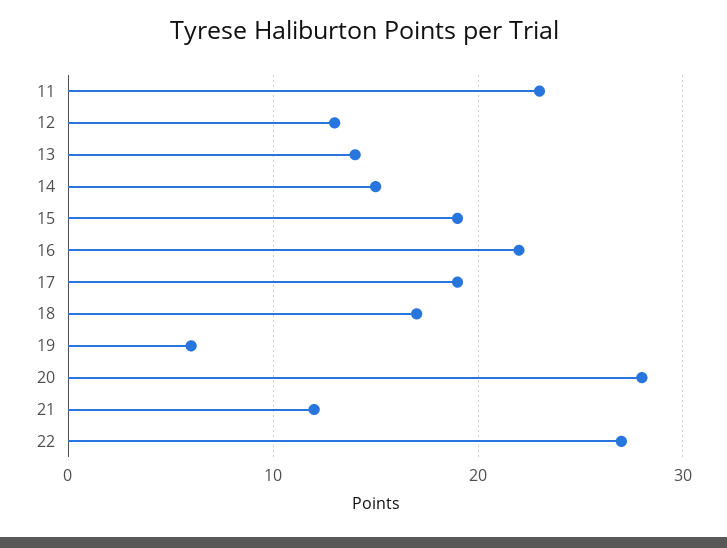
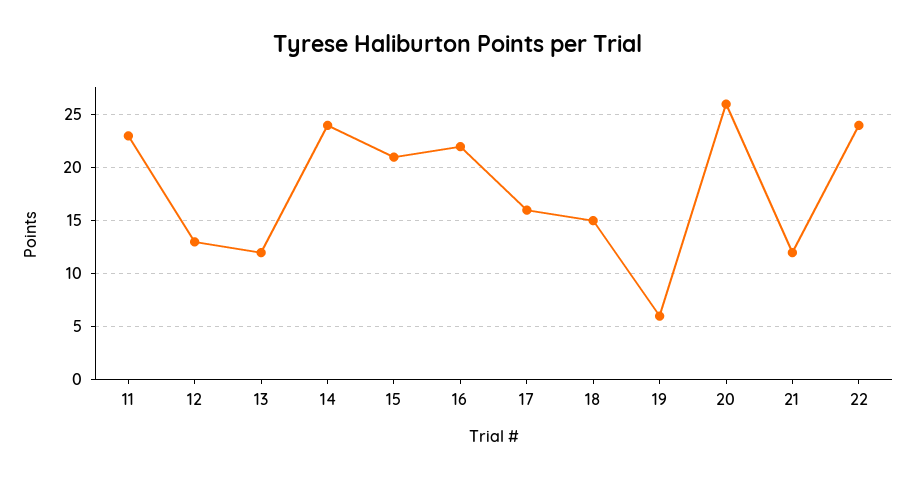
13: 14 -> 12
14: 15 -> 24
15: 19 -> 21
17: 19 -> 16
18: 17 -> 15
20: 28 -> 26
22: 27 -> 24

